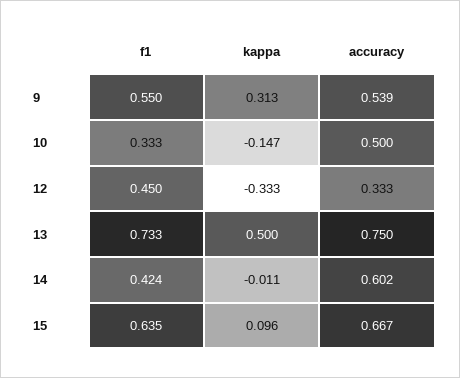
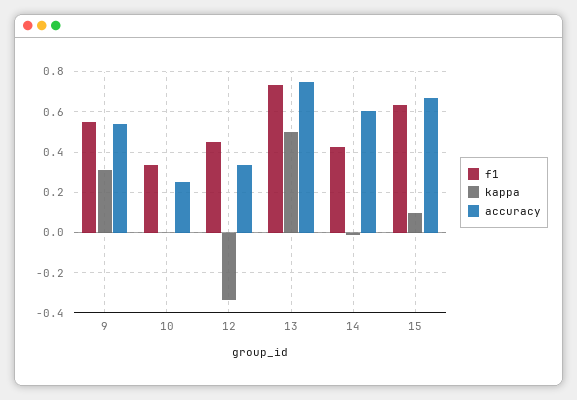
kappa, 10: -0.147 -> 0
accuracy, 10: 0.5 -> 0.25

